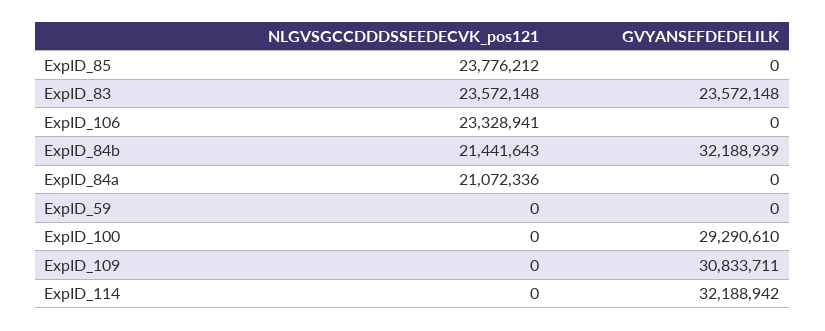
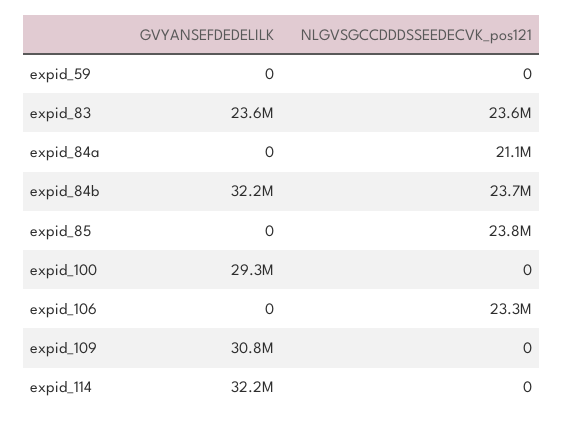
NLGVSGCCDDDSSEEDECVK_pos121, ExpID_84b: 21441643 -> 23700000

